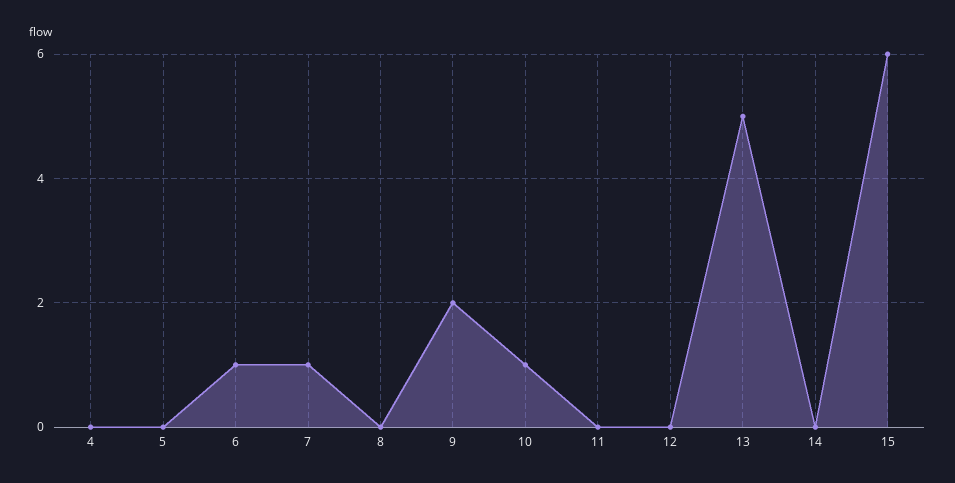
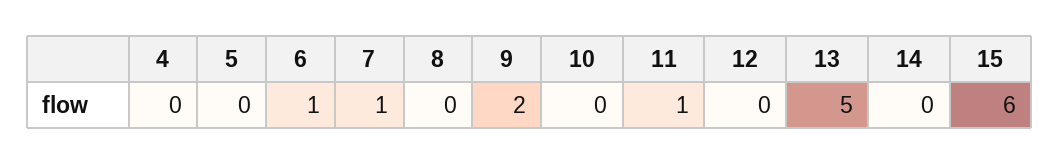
10: 1 -> 0
11: 0 -> 1

